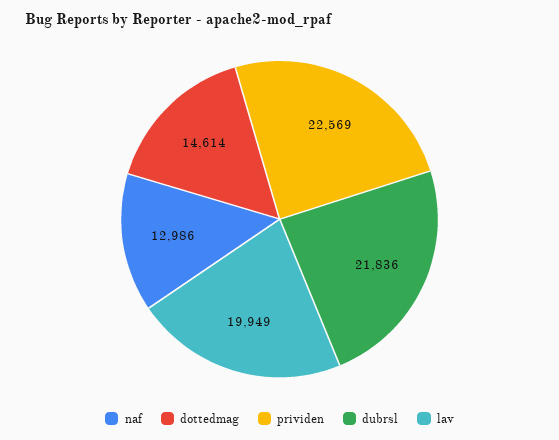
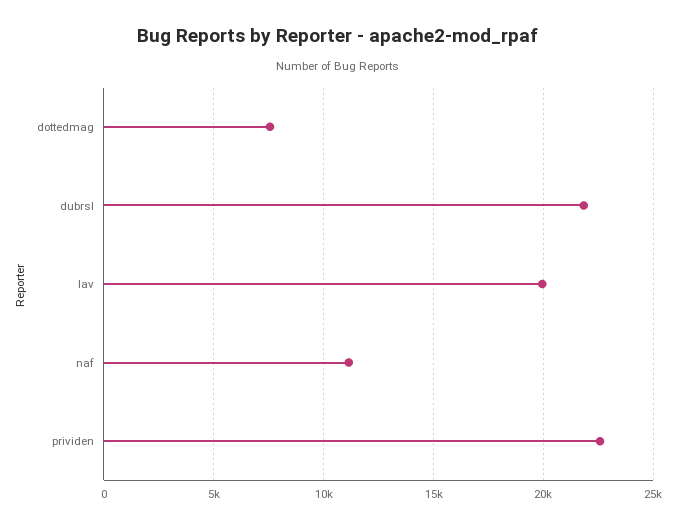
naf: 12986 -> 11000
dottedmag: 14614 -> 7500

